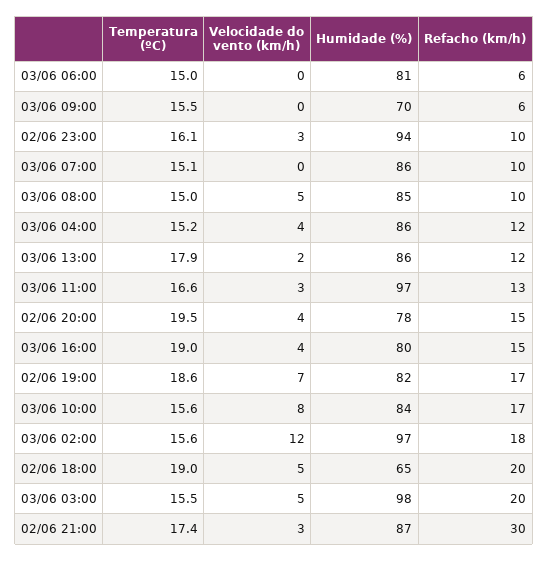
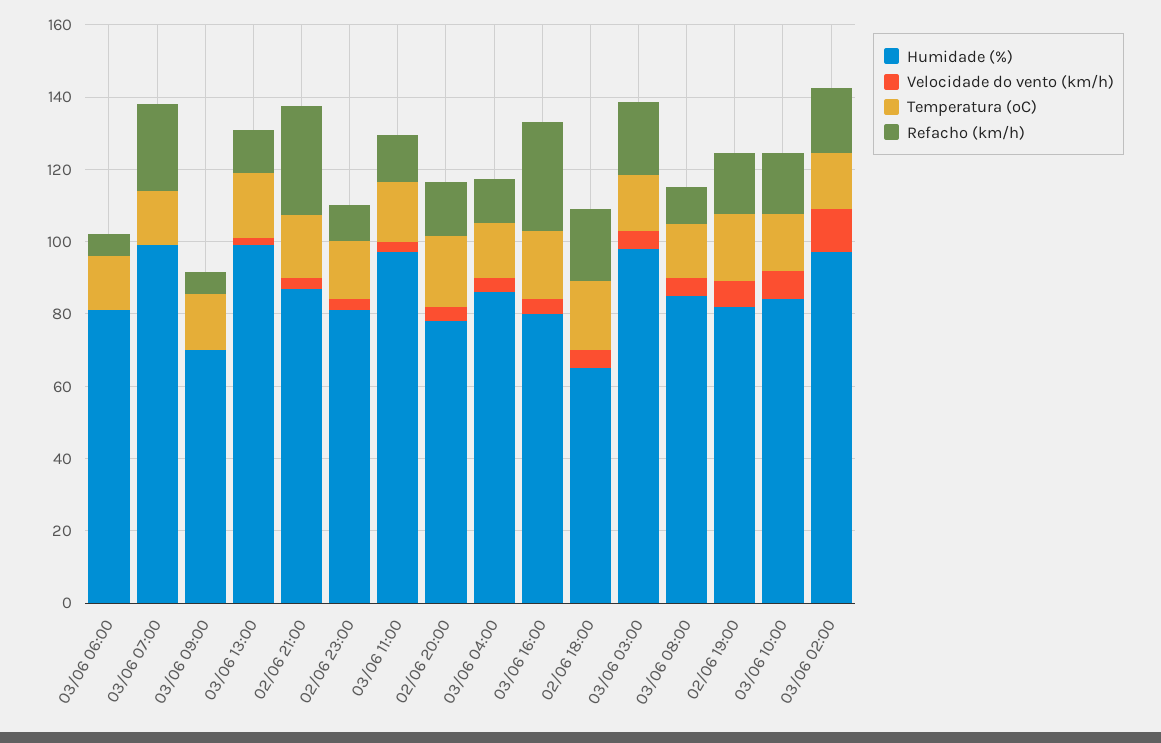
Humidade (%), 02/06 23:00: 94 -> 80
Humidade (%), 03/06 07:00: 86 -> 100
Refacho (km/h), 03/06 07:00: 10 -> 25
Humidade (%), 03/06 13:00: 86 -> 100
Refacho (km/h), 03/06 16:00: 15 -> 30

